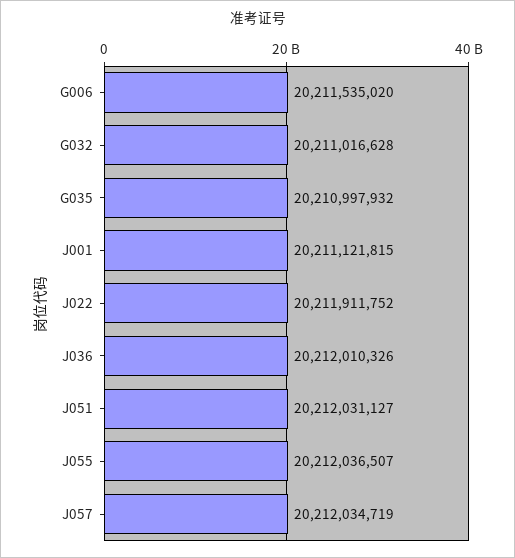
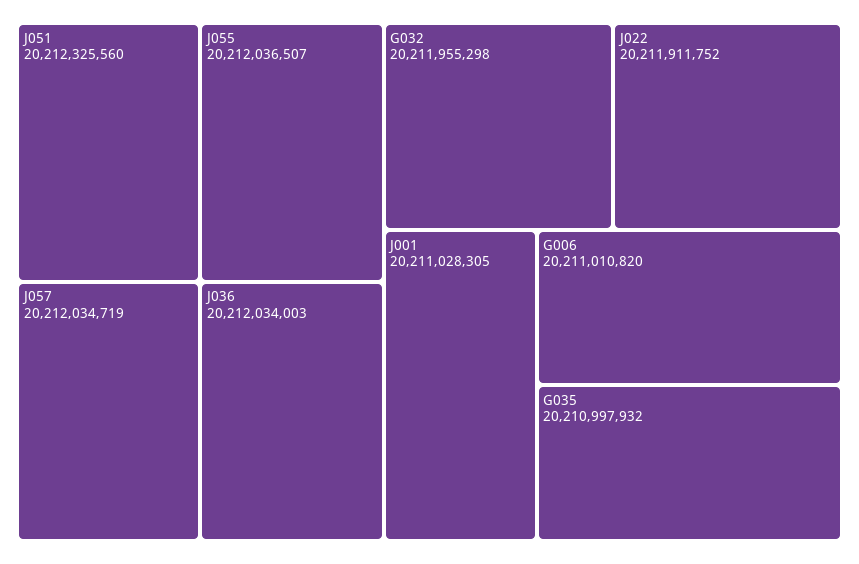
G006: 20211535020 -> 20211010820
G032: 20211016628 -> 20211955298
J001: 20211121815 -> 20211028305
J036: 20212010326 -> 20212034003
J051: 20212031127 -> 20212325560

